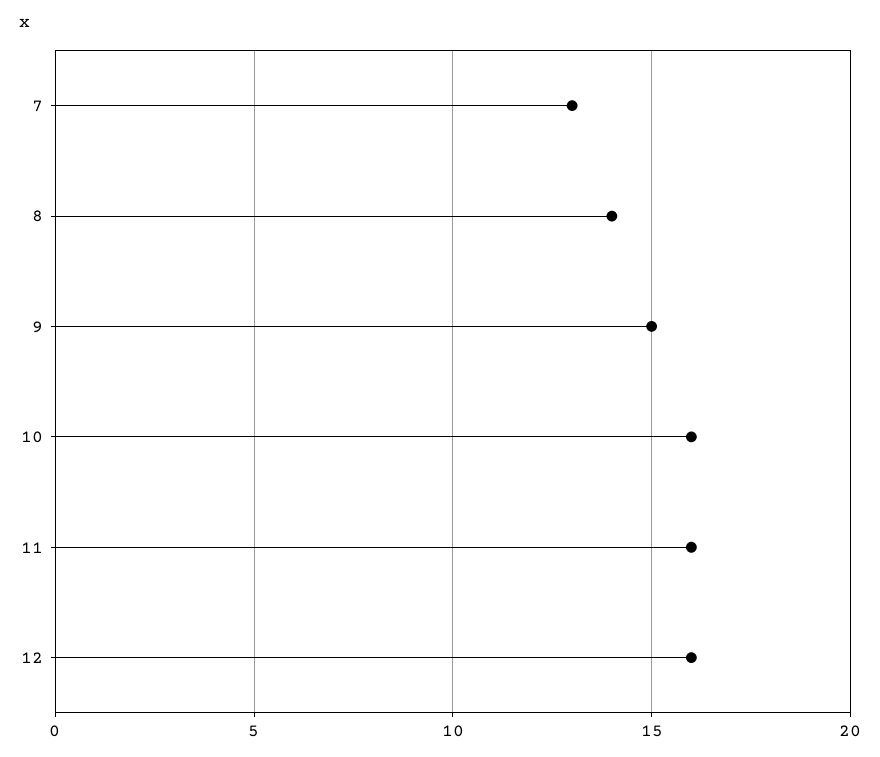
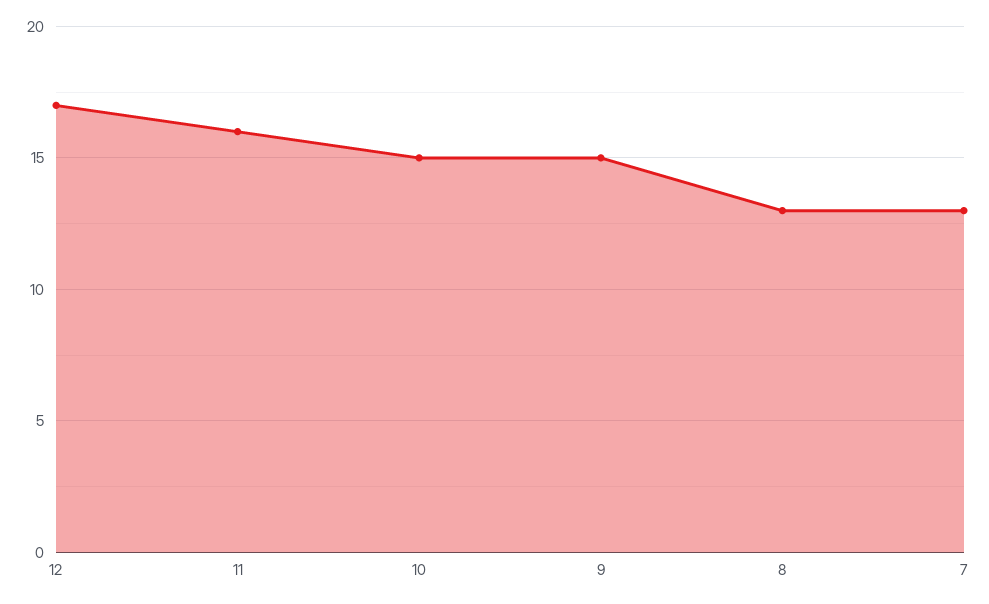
8: 14 -> 13
10: 16 -> 15
12: 16 -> 17

